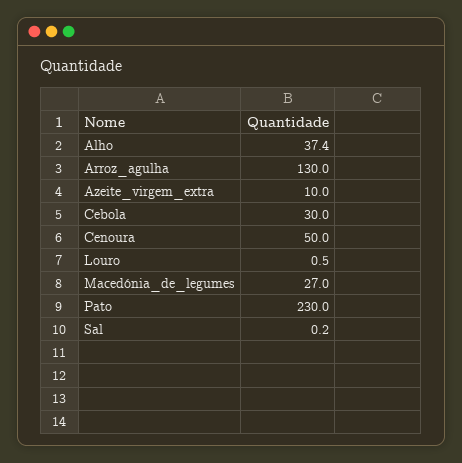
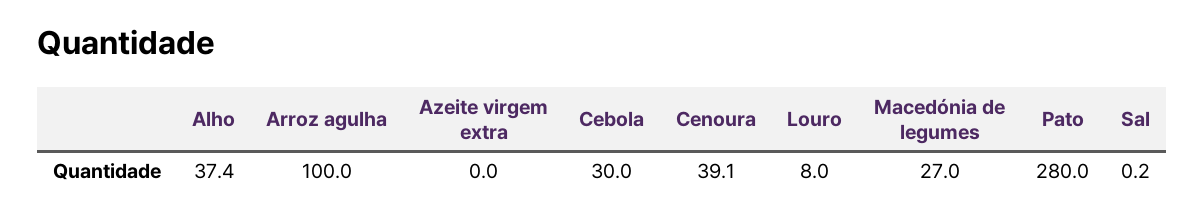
Arroz_agulha: 130 -> 100
Azeite_virgem_extra: 10 -> 0
Cenoura: 50 -> 39.1
Louro: 0.5 -> 8
Pato: 230 -> 280

